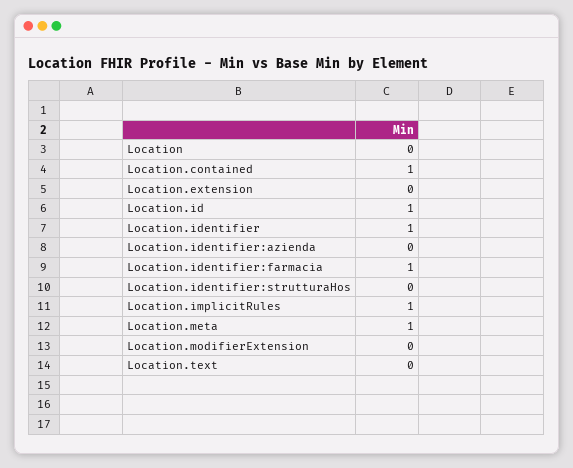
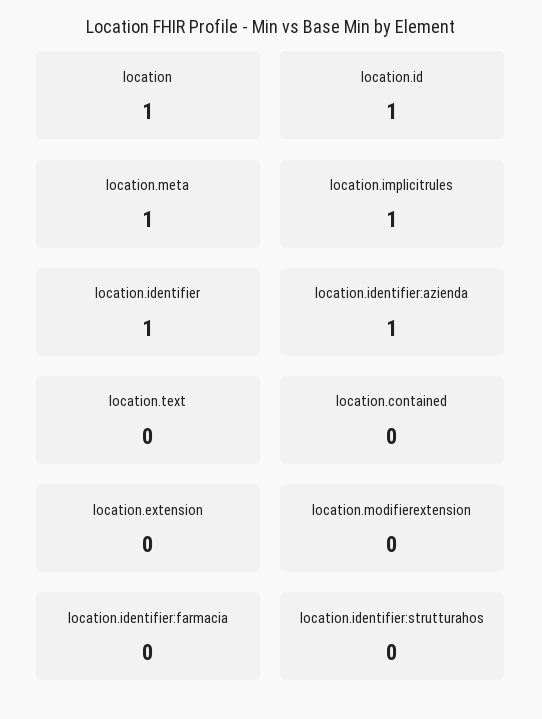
Location: 0 -> 1
Location.contained: 1 -> 0
Location.identifier:azienda: 0 -> 1
Location.identifier:farmacia: 1 -> 0

